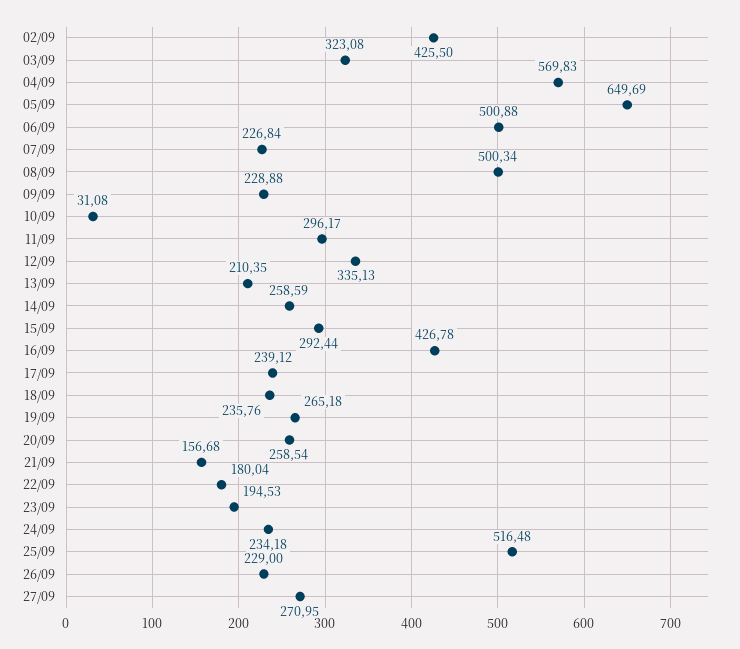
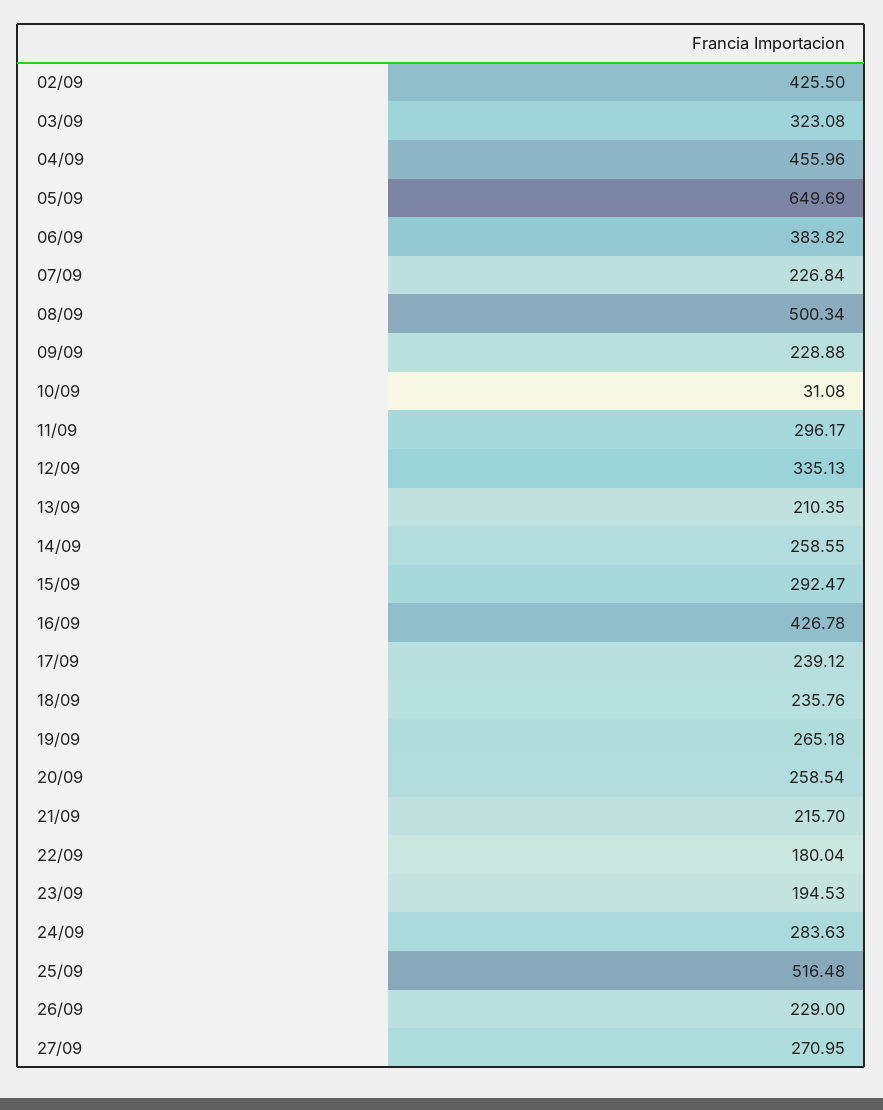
04/09: 569.83 -> 455.96
06/09: 500.88 -> 383.82
14/09: 258.59 -> 258.55
15/09: 292.44 -> 292.47
21/09: 156.68 -> 215.7
24/09: 234.18 -> 283.63

